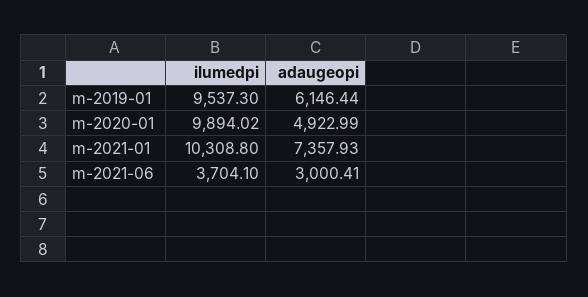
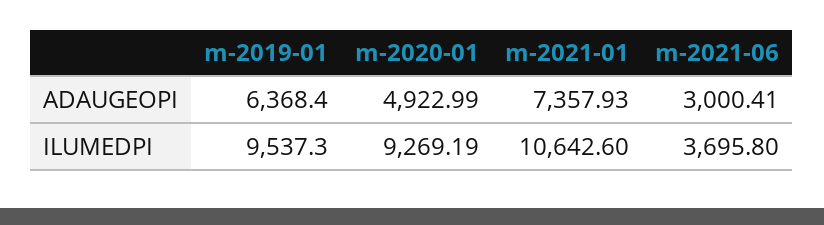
adaugeopi, m-2019-01: 6146.44 -> 6368.4
ilumedpi, m-2020-01: 9894.02 -> 9269.19
ilumedpi, m-2021-01: 10308.8 -> 10642.6
ilumedpi, m-2021-06: 3704.1 -> 3695.8

